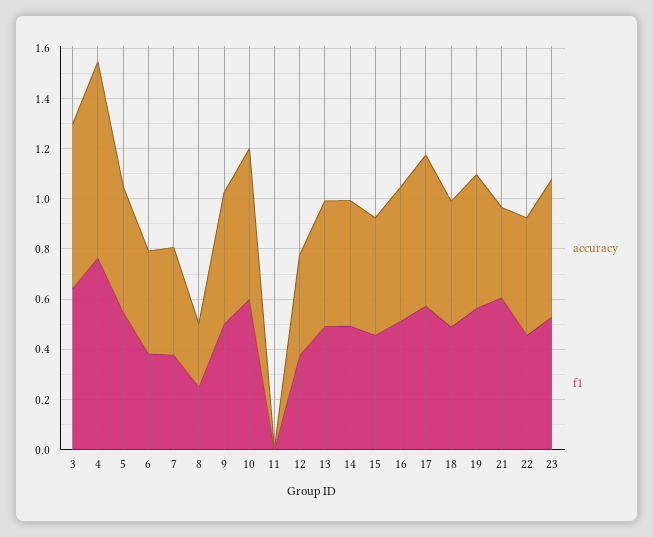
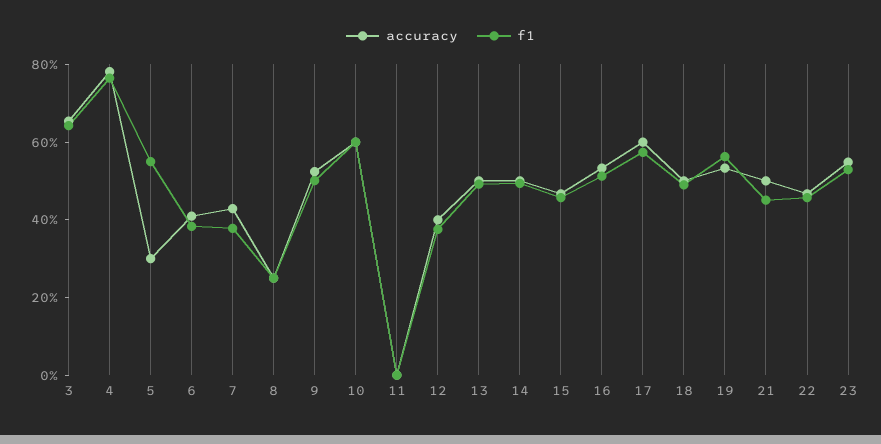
accuracy, 5: 0.5 -> 0.3
accuracy, 21: 0.35 -> 0.5
f1, 21: 0.6 -> 0.45

